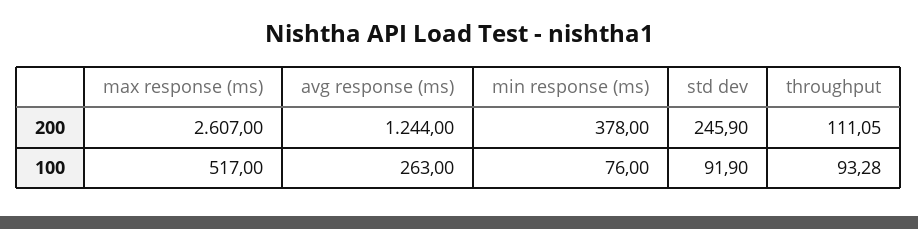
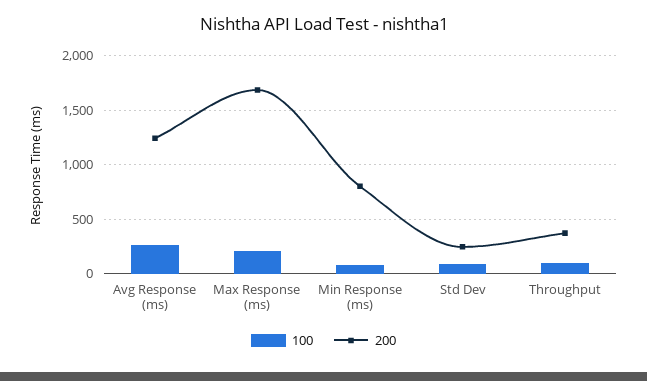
200, max response (ms): 2607 -> 1700
200, min response (ms): 378 -> 800
200, throughput: 111.05 -> 400
100, max response (ms): 517 -> 200

